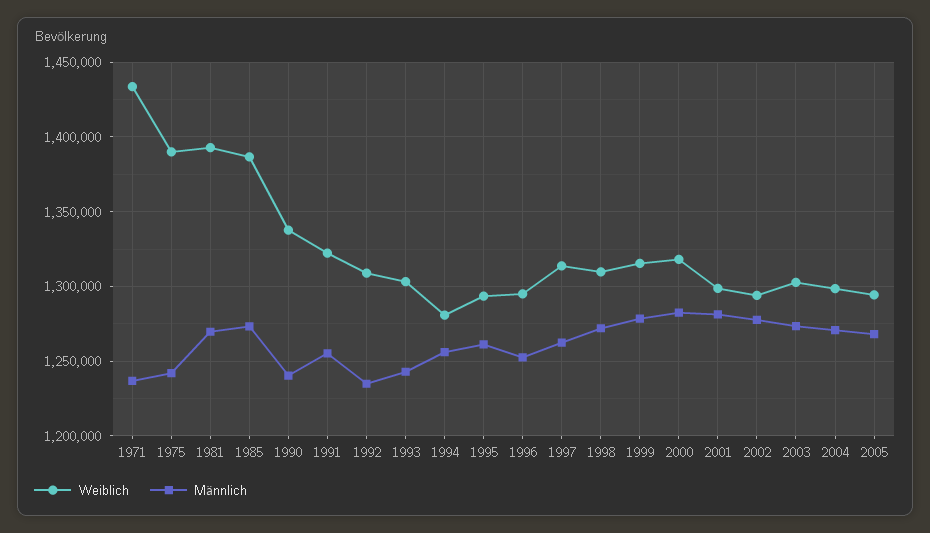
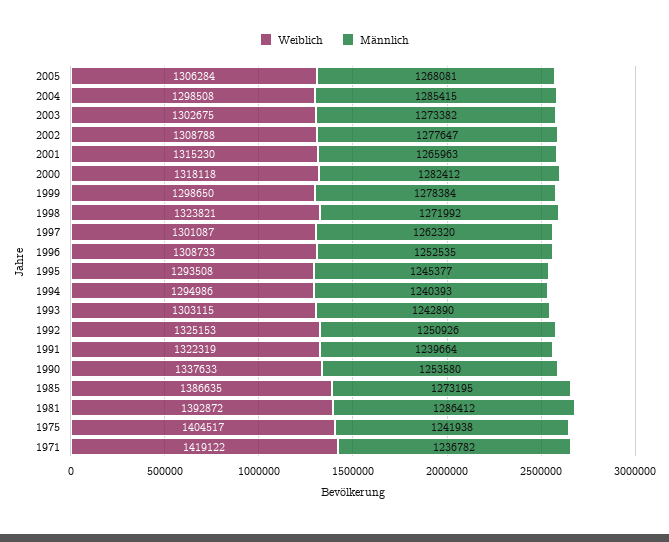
Weiblich, 1971: 1435000 -> 1419122
Weiblich, 1975: 1390000 -> 1404517
Männlich, 1981: 1270000 -> 1286412
Männlich, 1990: 1240000 -> 1253580
Männlich, 1991: 1255000 -> 1239664
Weiblich, 1992: 1310000 -> 1325153
Männlich, 1992: 1235000 -> 1250926
Weiblich, 1994: 1280000 -> 1294986
Männlich, 1994: 1255000 -> 1240393
Männlich, 1995: 1260000 -> 1245377
Weiblich, 1996: 1295000 -> 1308733
Weiblich, 1997: 1315000 -> 1301087
Weiblich, 1998: 1310000 -> 1323821
Weiblich, 1999: 1315000 -> 1298650
Weiblich, 2001: 1300000 -> 1315230
Männlich, 2001: 1280000 -> 1265963
Weiblich, 2002: 1295000 -> 1308788
Männlich, 2004: 1270000 -> 1285415
Weiblich, 2005: 1295000 -> 1306284

